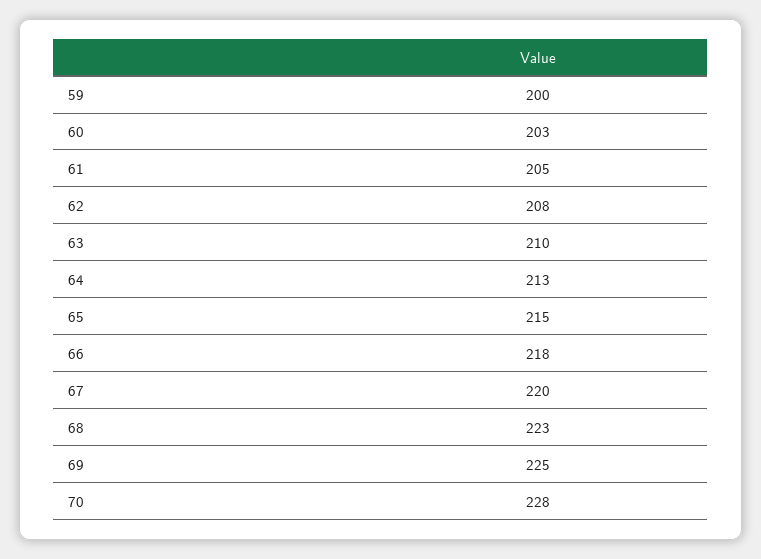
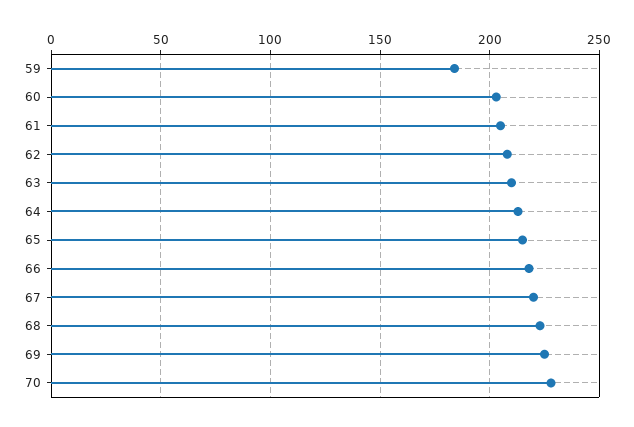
59: 200 -> 185

